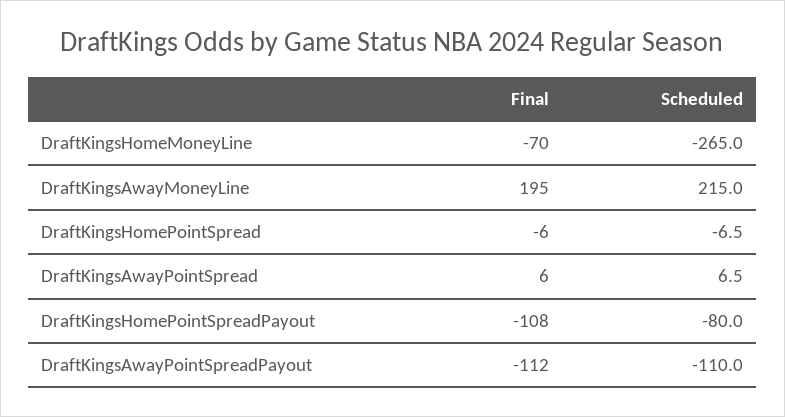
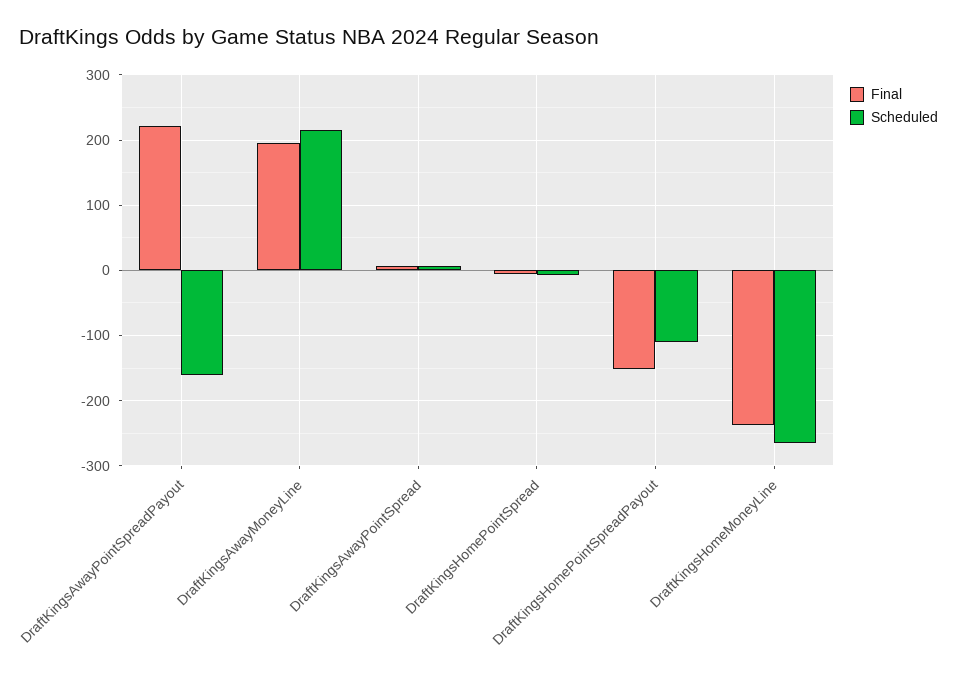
Final, DraftKingsHomeMoneyLine: -70 -> -240
Final, DraftKingsHomePointSpreadPayout: -108 -> -150
Scheduled, DraftKingsHomePointSpreadPayout: -80 -> -110
Final, DraftKingsAwayPointSpreadPayout: -112 -> 220
Scheduled, DraftKingsAwayPointSpreadPayout: -110 -> -160

